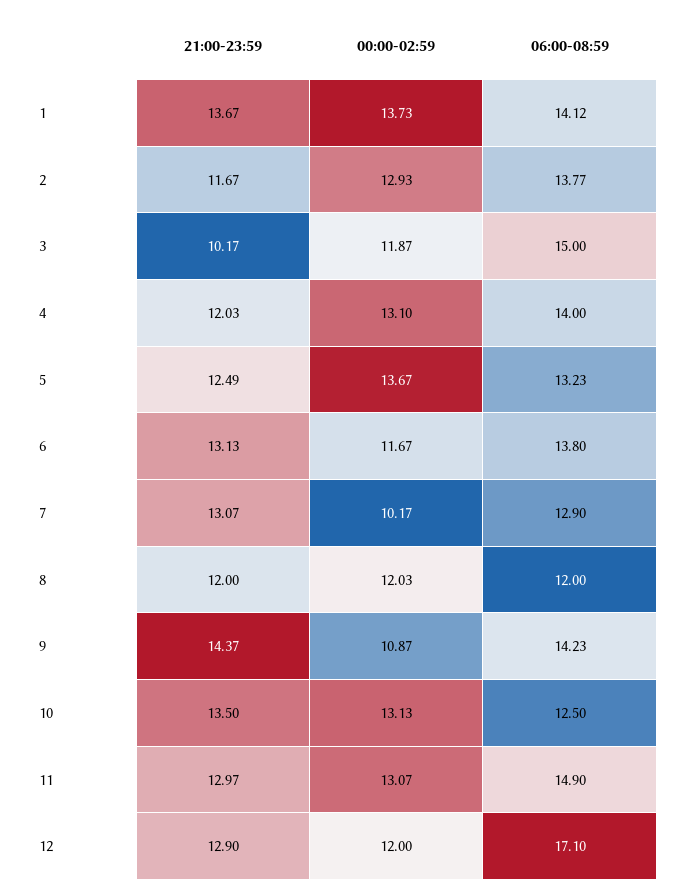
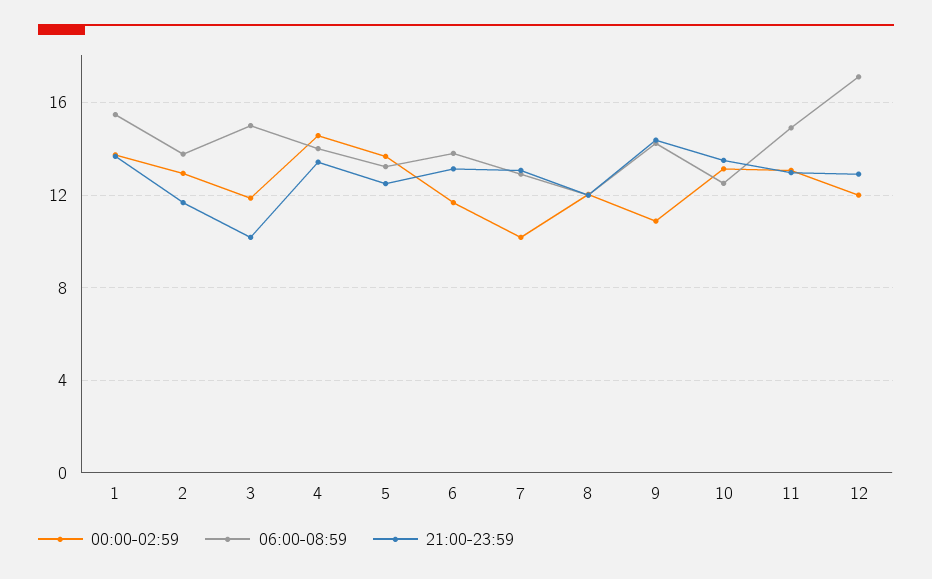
06:00-08:59, 1: 14.12 -> 15.5
21:00-23:59, 4: 12.03 -> 13.5
00:00-02:59, 4: 13.1 -> 14.5

